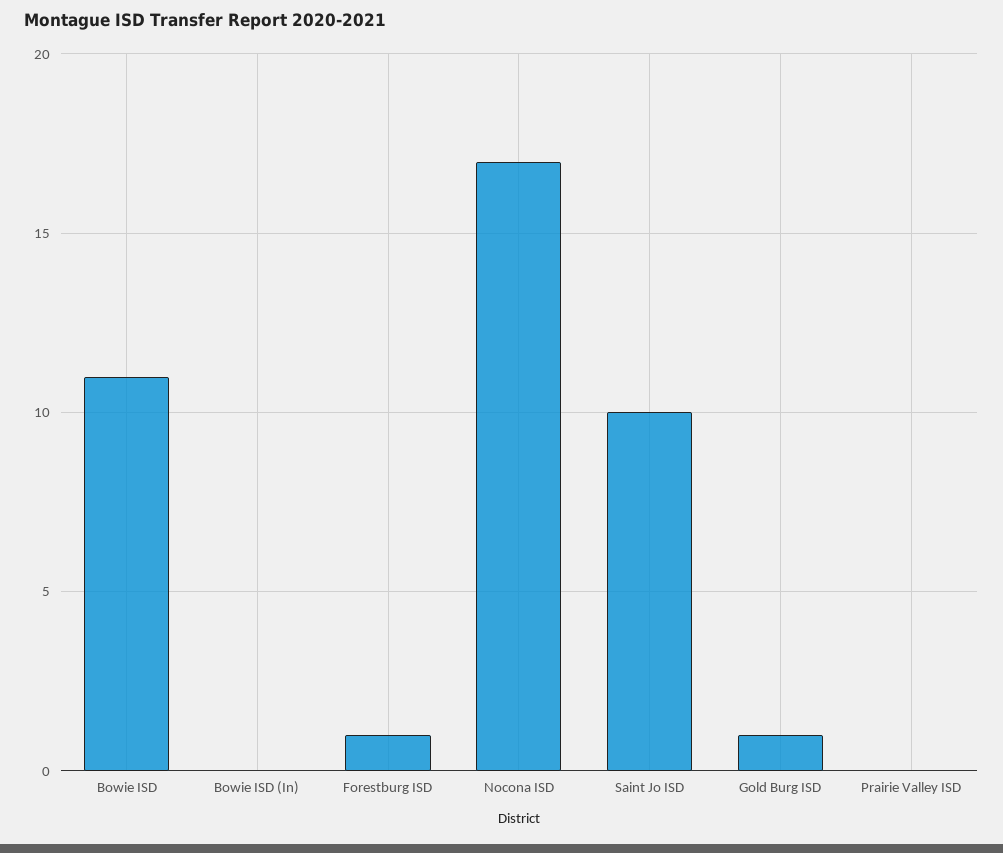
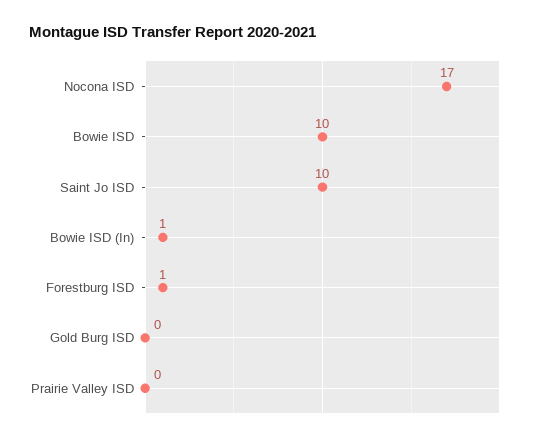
Bowie ISD: 11 -> 10
Bowie ISD (In): 0 -> 1
Gold Burg ISD: 1 -> 0

